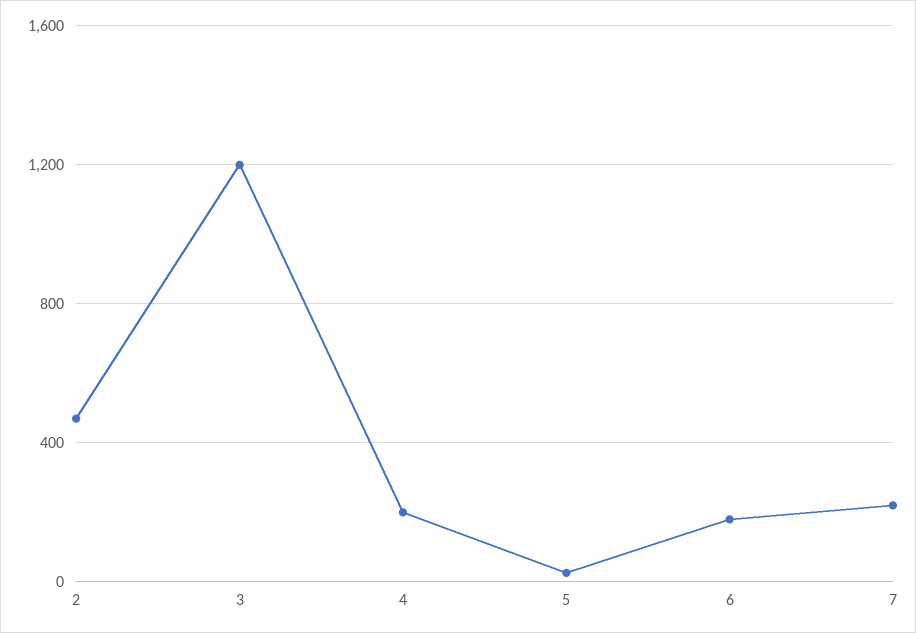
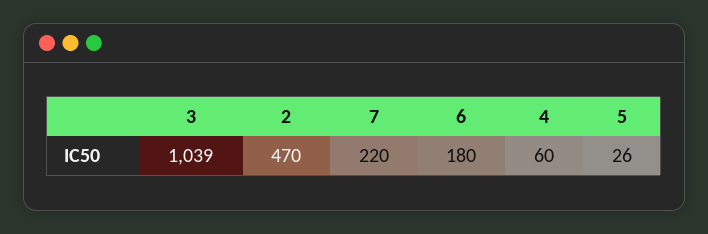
3: 1200 -> 1039
4: 200 -> 60

